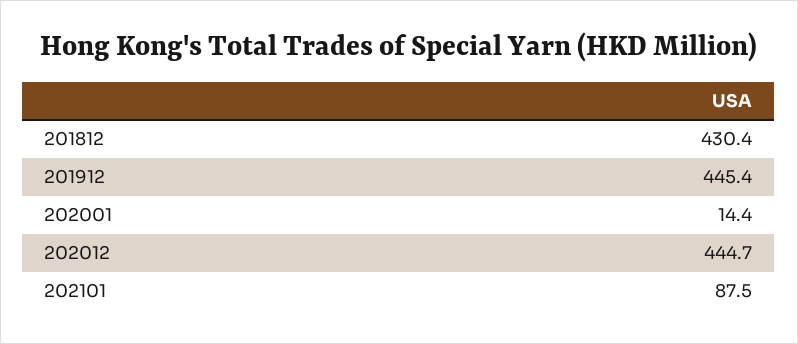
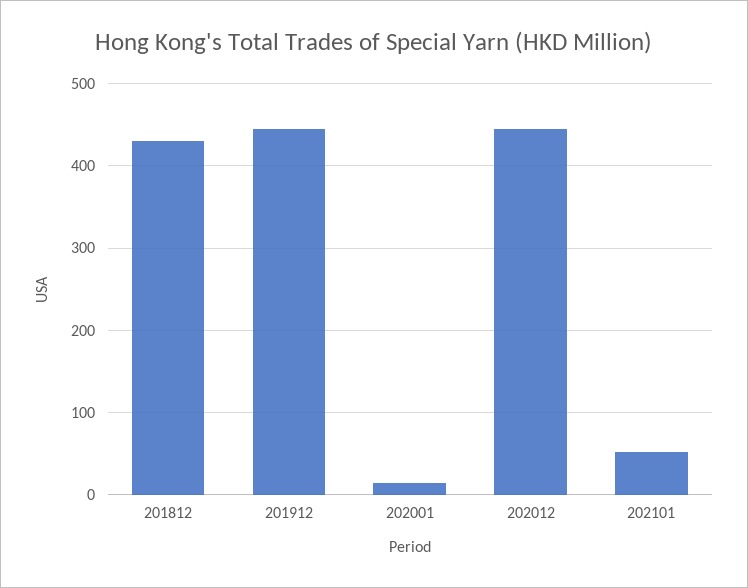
202101: 87.5 -> 50

